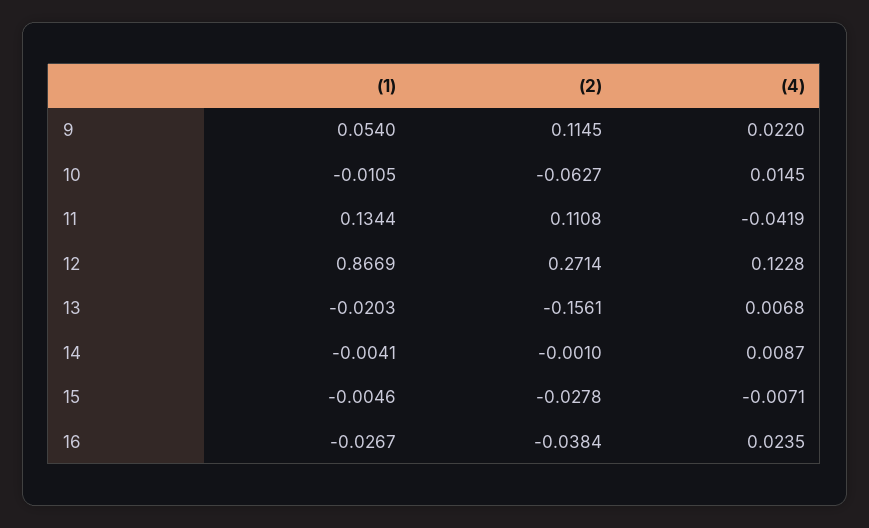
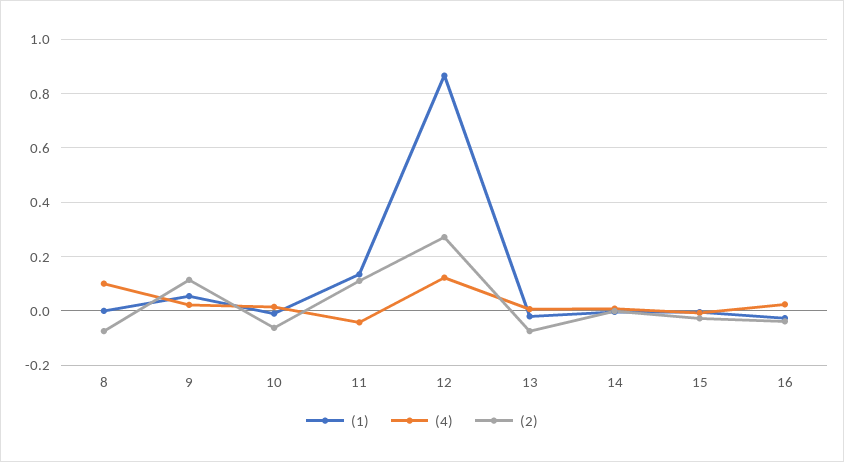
(2), 13: -0.1561 -> -0.075
(1), 8: none -> 0
(4), 8: none -> 0.1
(2), 8: none -> -0.075

